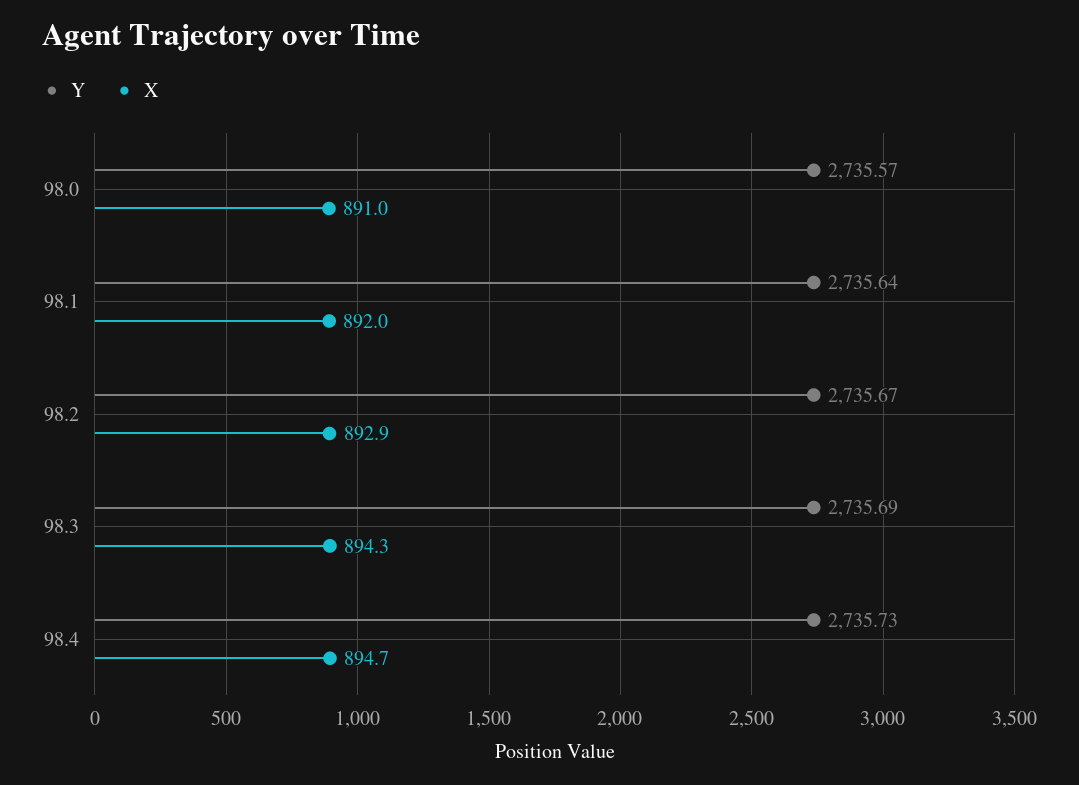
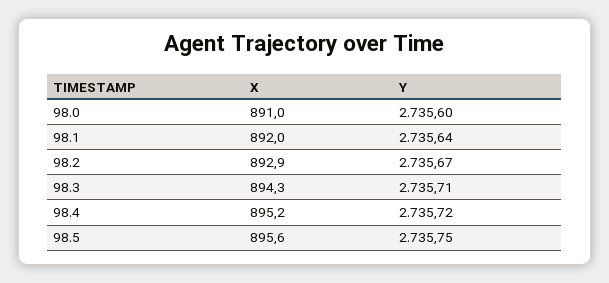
Y, 98.0: 2735.57 -> 2735.6
Y, 98.3: 2735.69 -> 2735.71
Y, 98.4: 2735.73 -> 2735.72
X, 98.4: 894.7 -> 895.2
X, 98.5: none -> 895.6
Y, 98.5: none -> 2735.75

